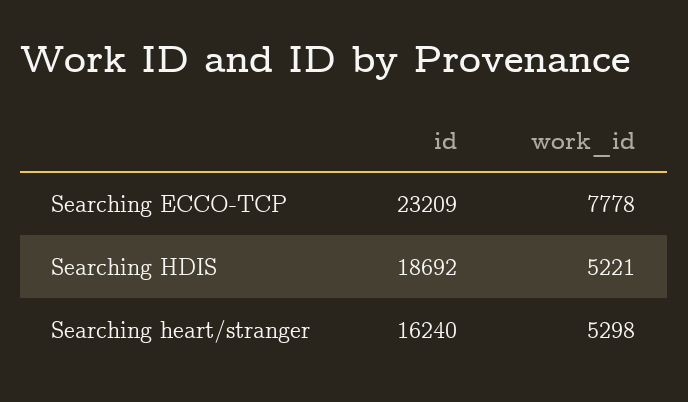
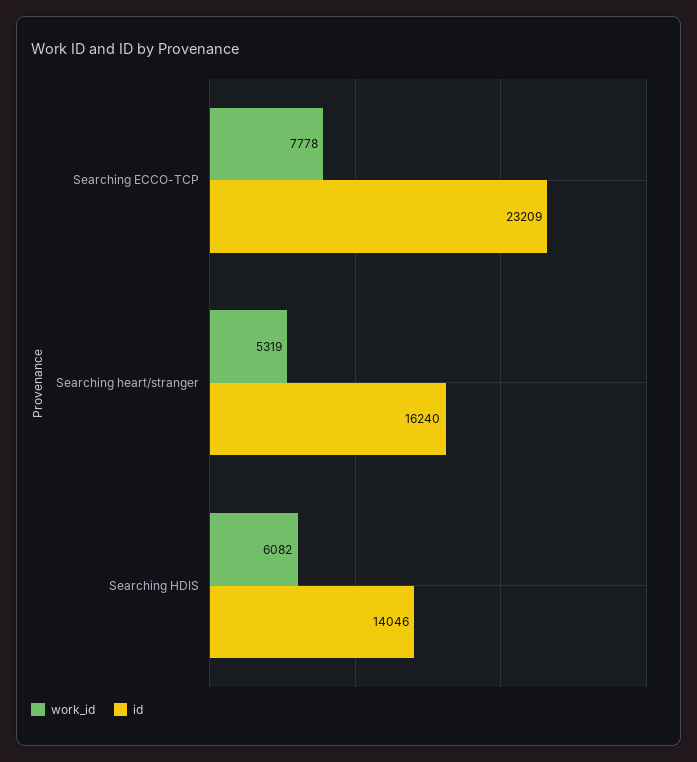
id, Searching HDIS: 18692 -> 14046
work_id, Searching HDIS: 5221 -> 6082
work_id, Searching heart/stranger: 5298 -> 5319

